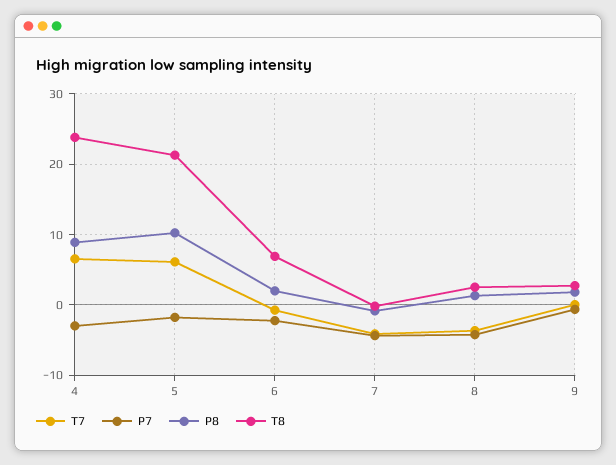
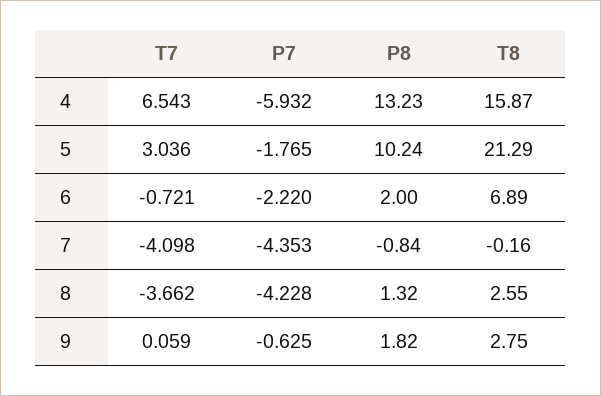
P7, 4: -3 -> -5.932
P8, 4: 9 -> 13.23
T8, 4: 24 -> 15.87
T7, 5: 6 -> 3.036

